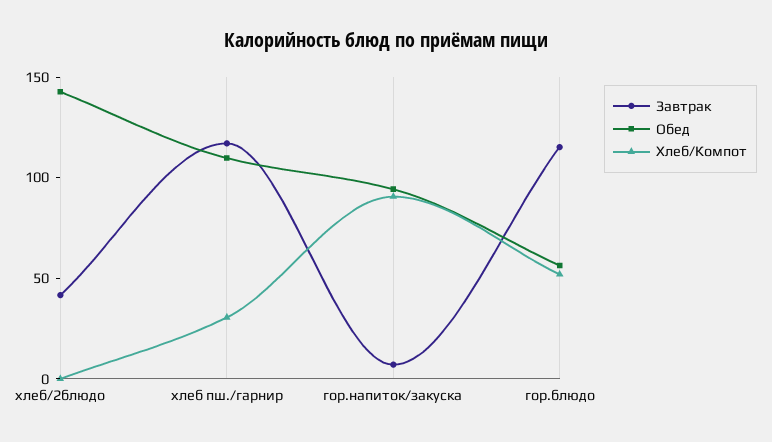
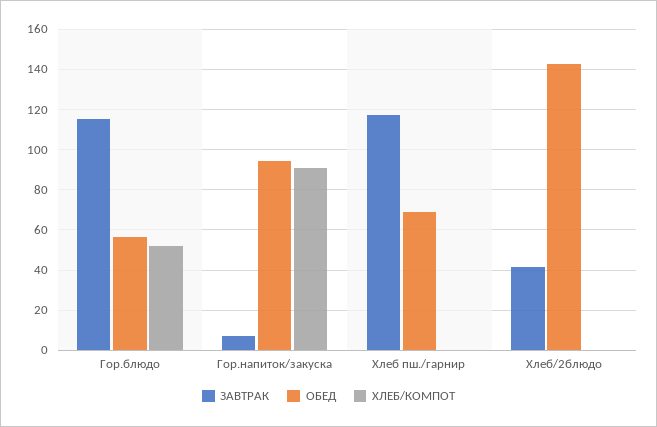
Обед, хлеб пш./гарнир: 110 -> 70
Хлеб/Компот, хлеб пш./гарнир: 30 -> 0

